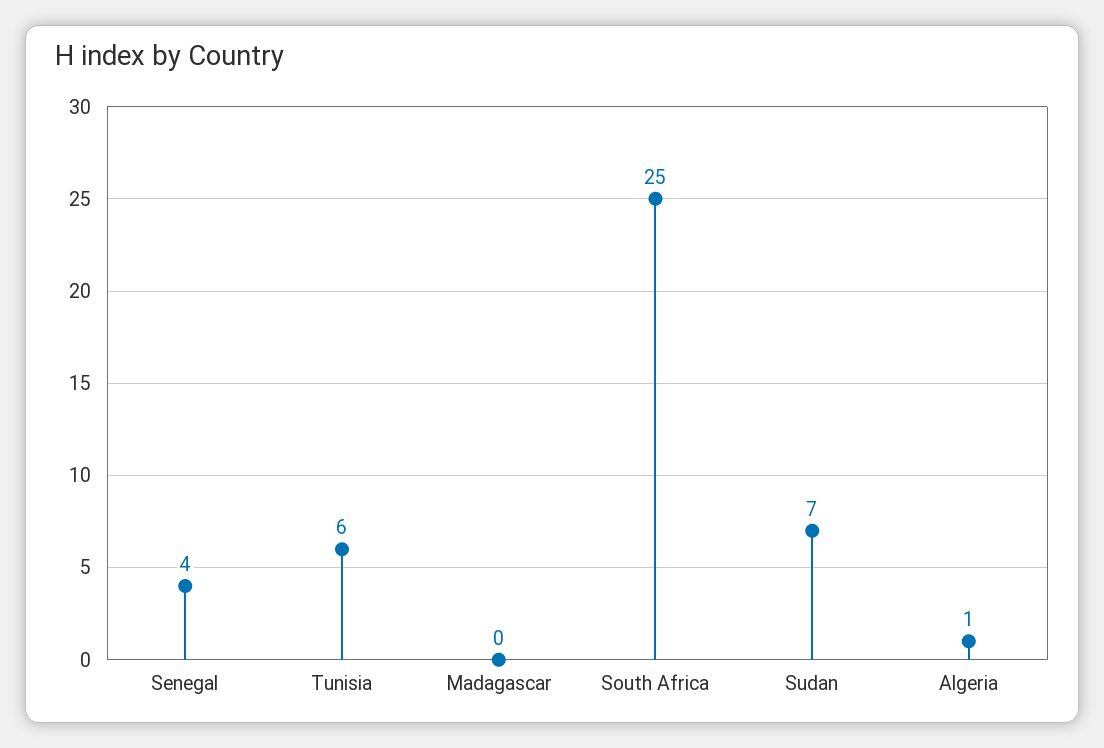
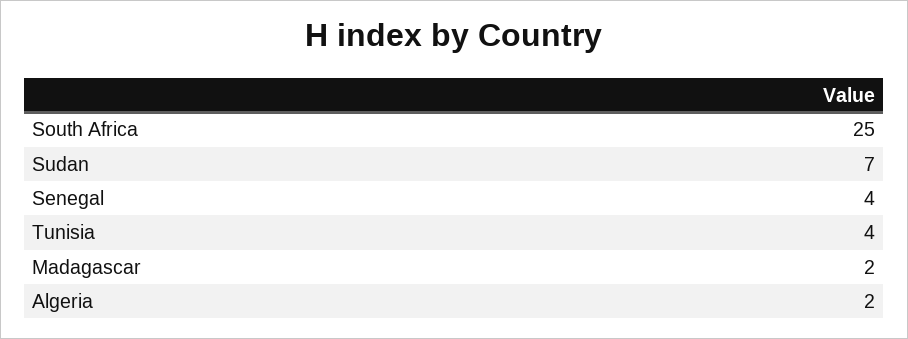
Tunisia: 6 -> 4
Madagascar: 0 -> 2
Algeria: 1 -> 2

